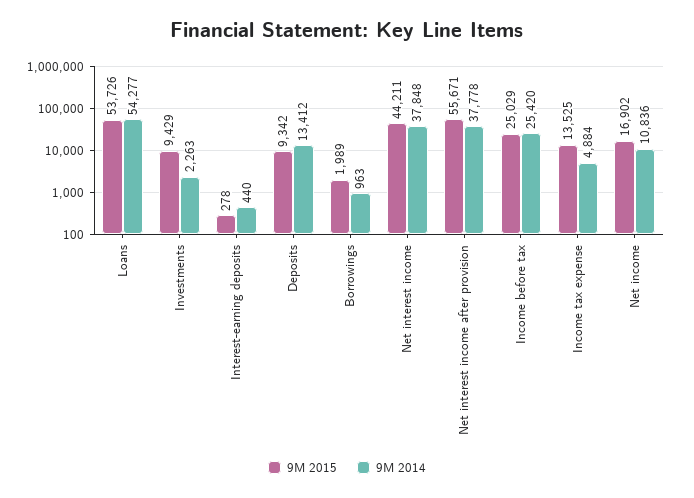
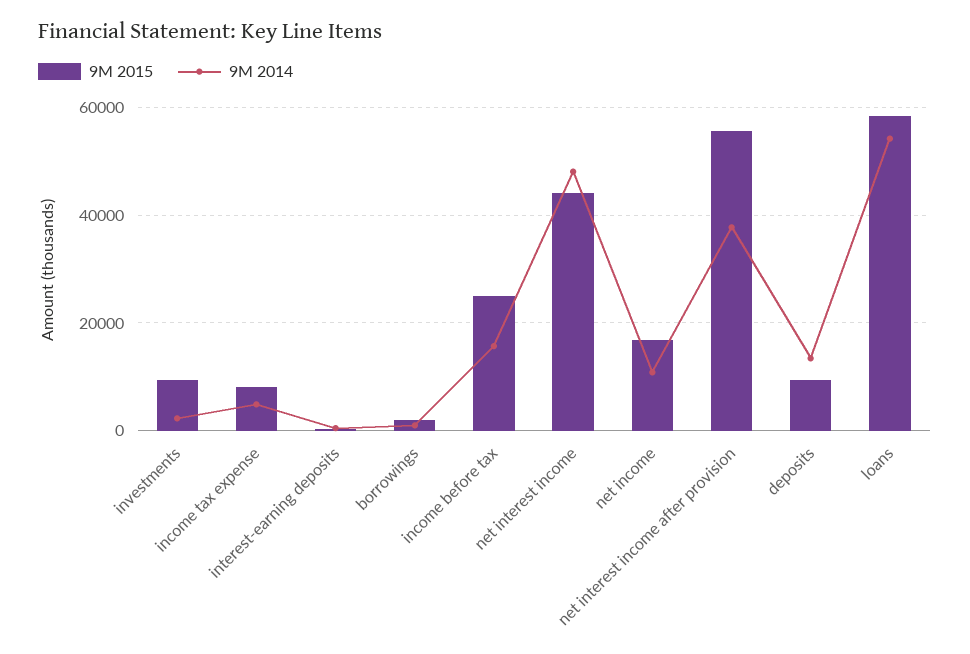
9M 2015, Loans: 53726 -> 58000
9M 2014, Net interest income: 37848 -> 48000
9M 2014, Income before tax: 25420 -> 16000
9M 2015, Income tax expense: 13525 -> 8000

